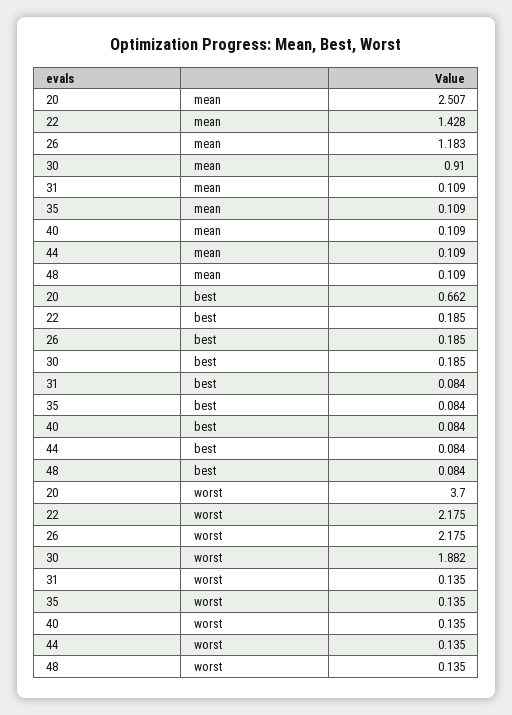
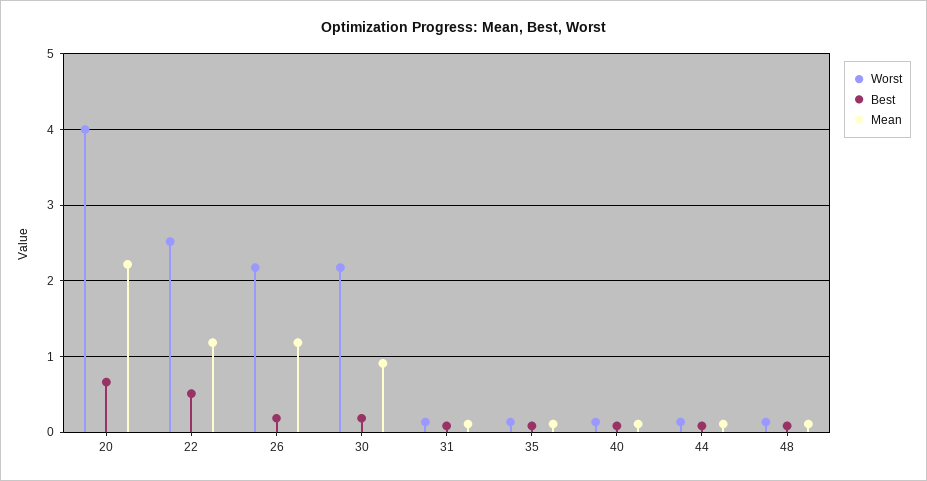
mean, 20: 2.507 -> 2.2
mean, 22: 1.428 -> 1.2
best, 22: 0.185 -> 0.5
worst, 20: 3.7 -> 4
worst, 22: 2.175 -> 2.5
worst, 30: 1.882 -> 2.2

